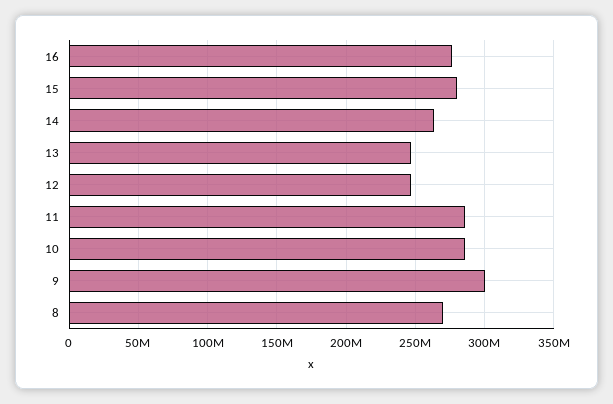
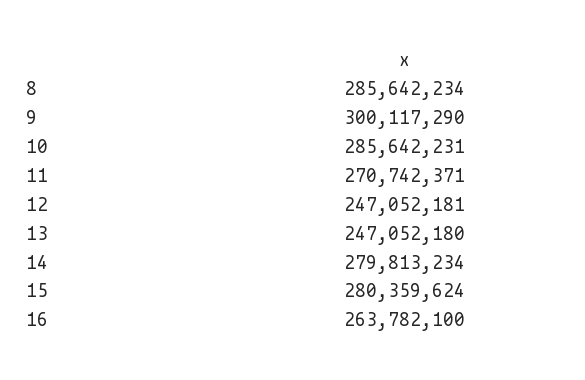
16: 275000000 -> 263782100
14: 265000000 -> 279813234
11: 285000000 -> 270742371
8: 270000000 -> 285642234

